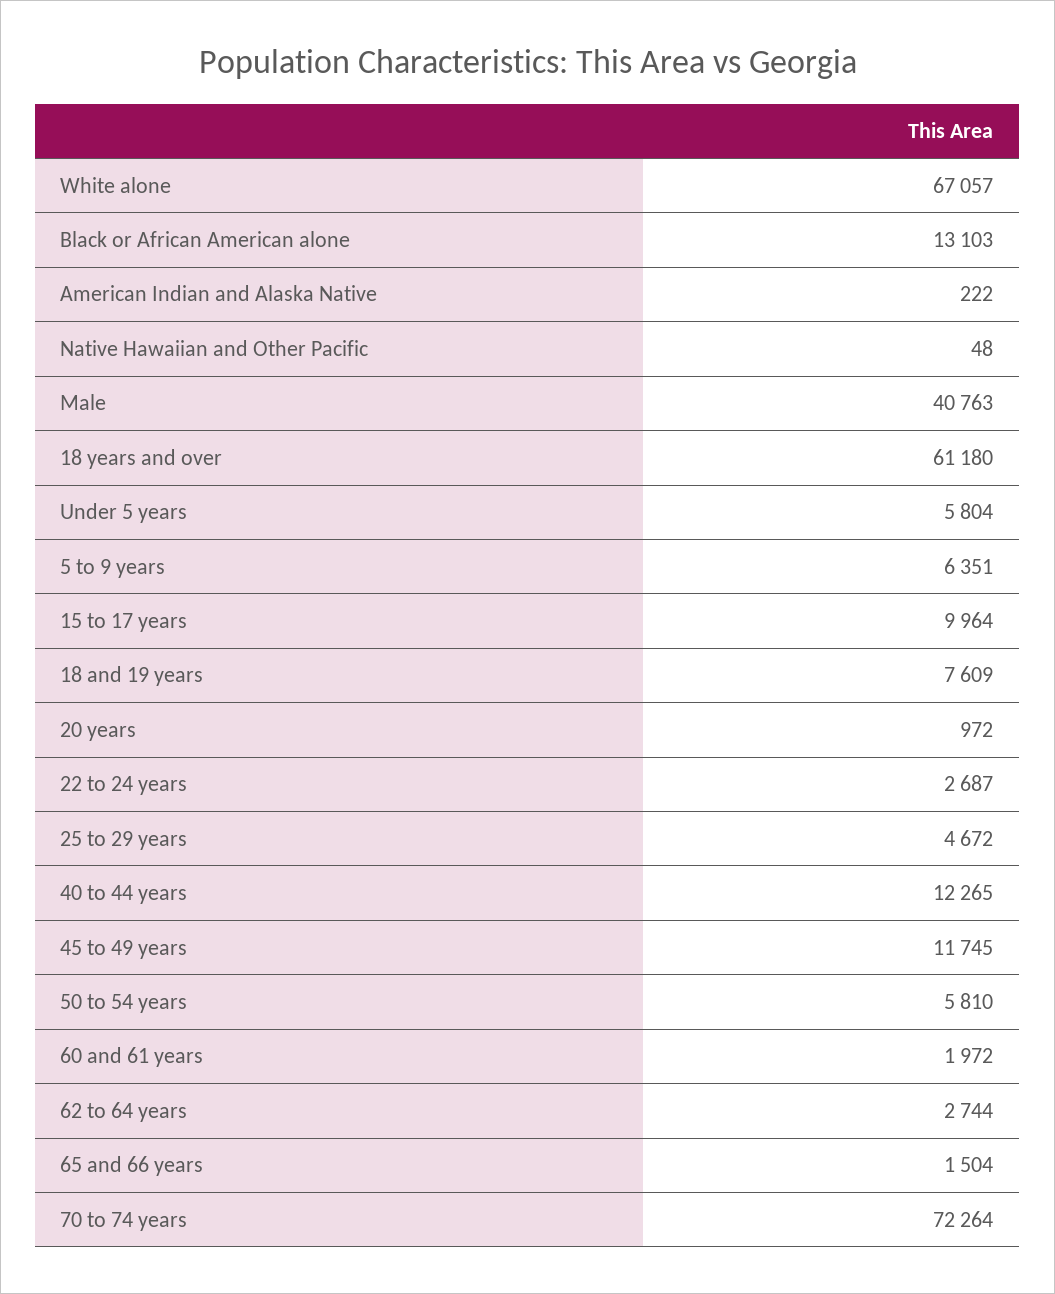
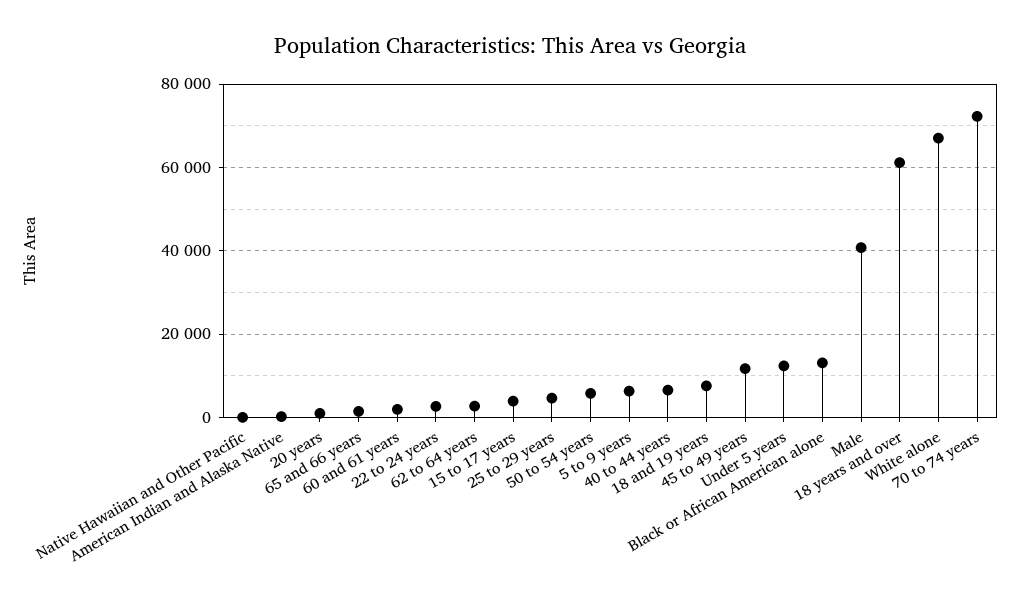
Under 5 years: 5804 -> 12000
15 to 17 years: 9964 -> 4000
40 to 44 years: 12265 -> 6000

